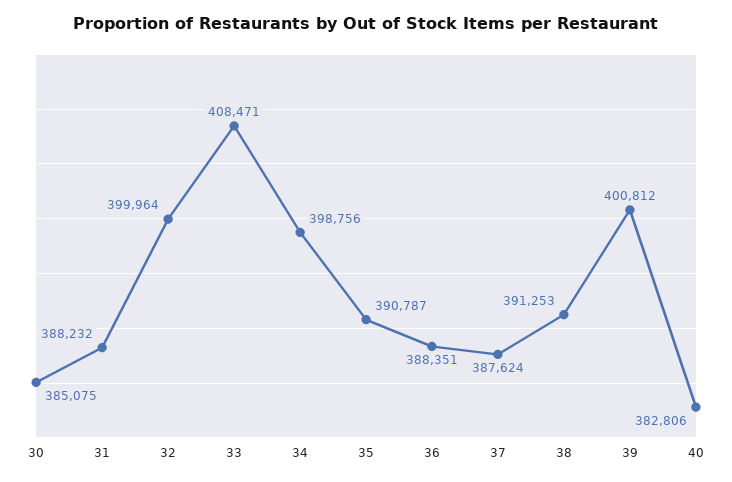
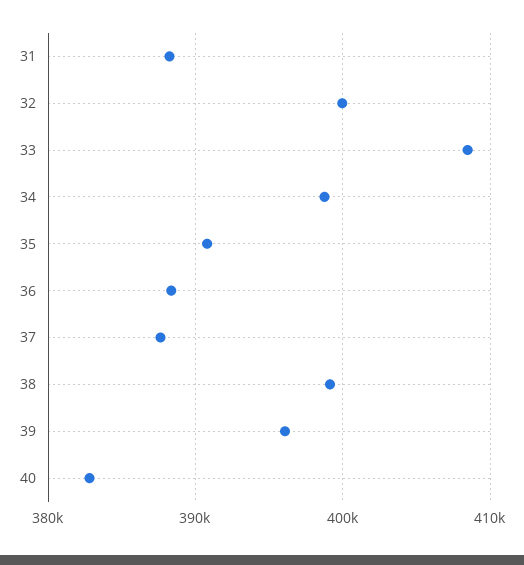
30: 385075 -> none
38: 391253 -> 399000
39: 400812 -> 396000

